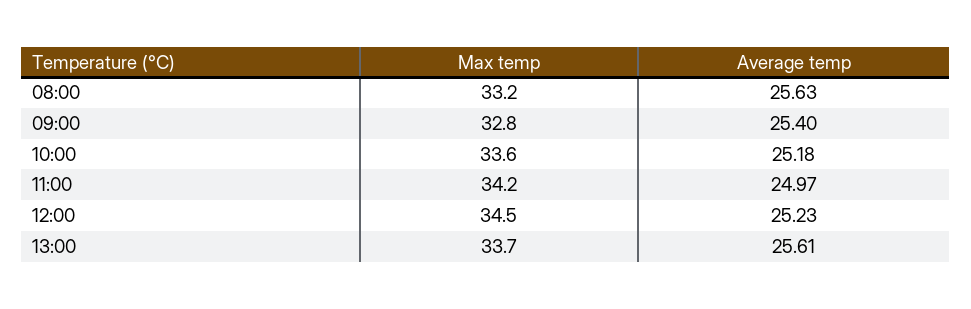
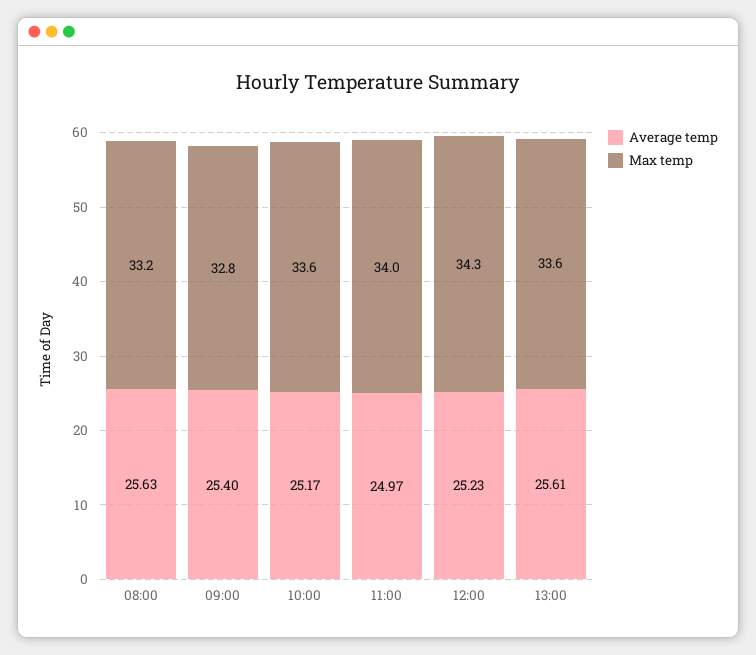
Average temp, 10:00: 25.18 -> 25.17
Max temp, 11:00: 34.2 -> 34
Max temp, 12:00: 34.5 -> 34.3
Max temp, 13:00: 33.7 -> 33.6

